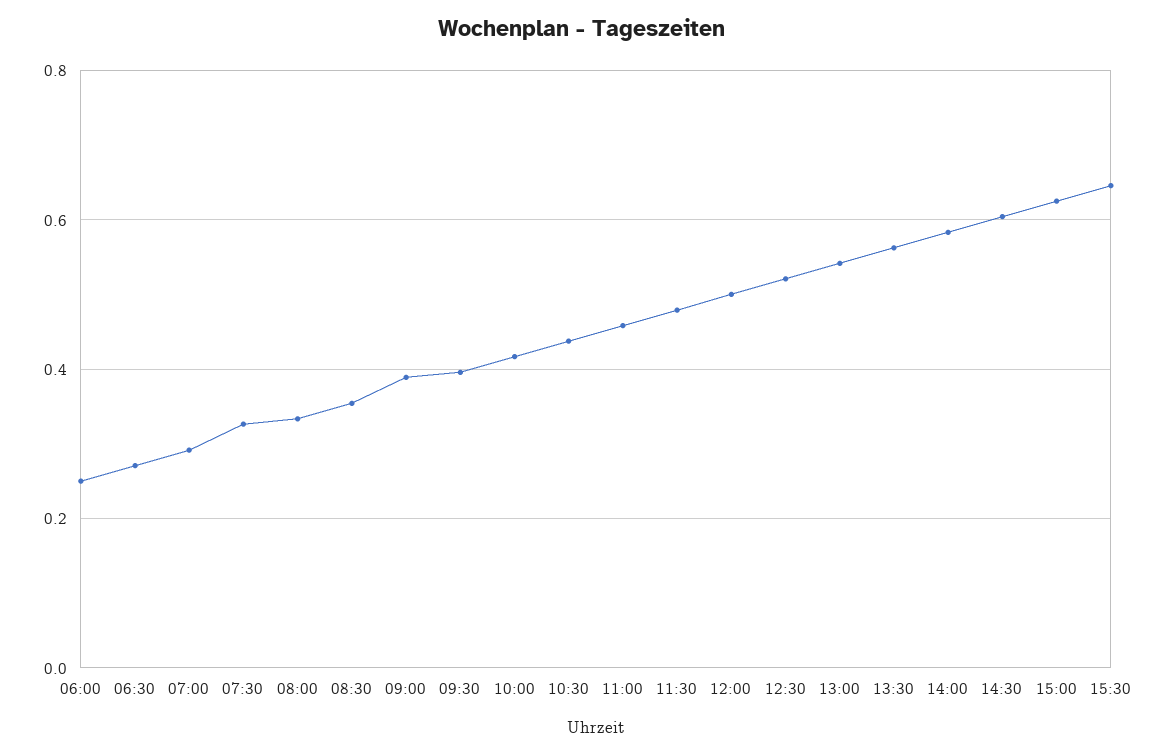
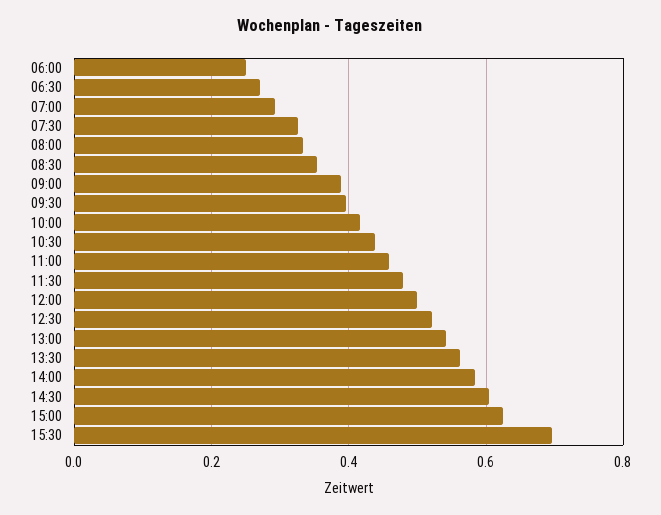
15:30: 0.64 -> 0.7

